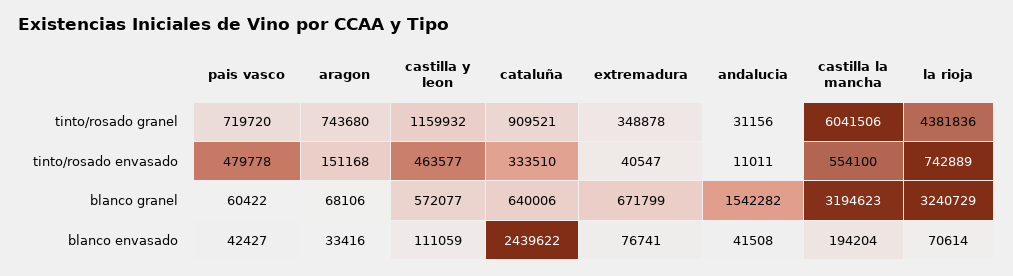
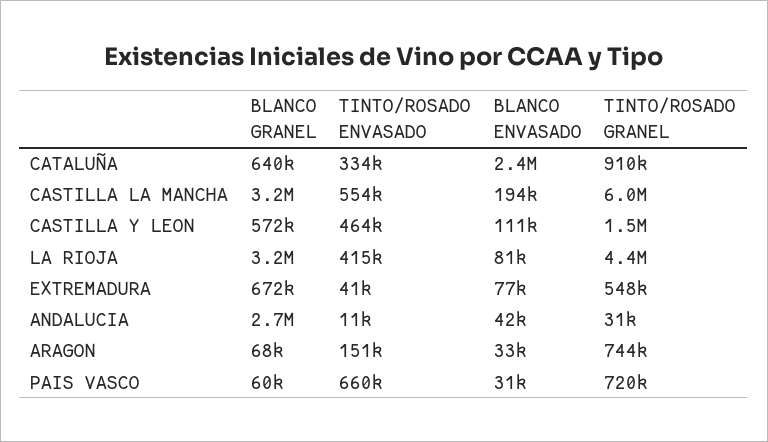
castilla y leon, tinto/rosado granel: 1159932 -> 1500000
extremadura, tinto/rosado granel: 348878 -> 548000
pais vasco, tinto/rosado envasado: 479778 -> 660000
la rioja, tinto/rosado envasado: 742889 -> 415000
andalucia, blanco granel: 1542282 -> 2700000
pais vasco, blanco envasado: 42427 -> 31000
la rioja, blanco envasado: 70614 -> 81000

